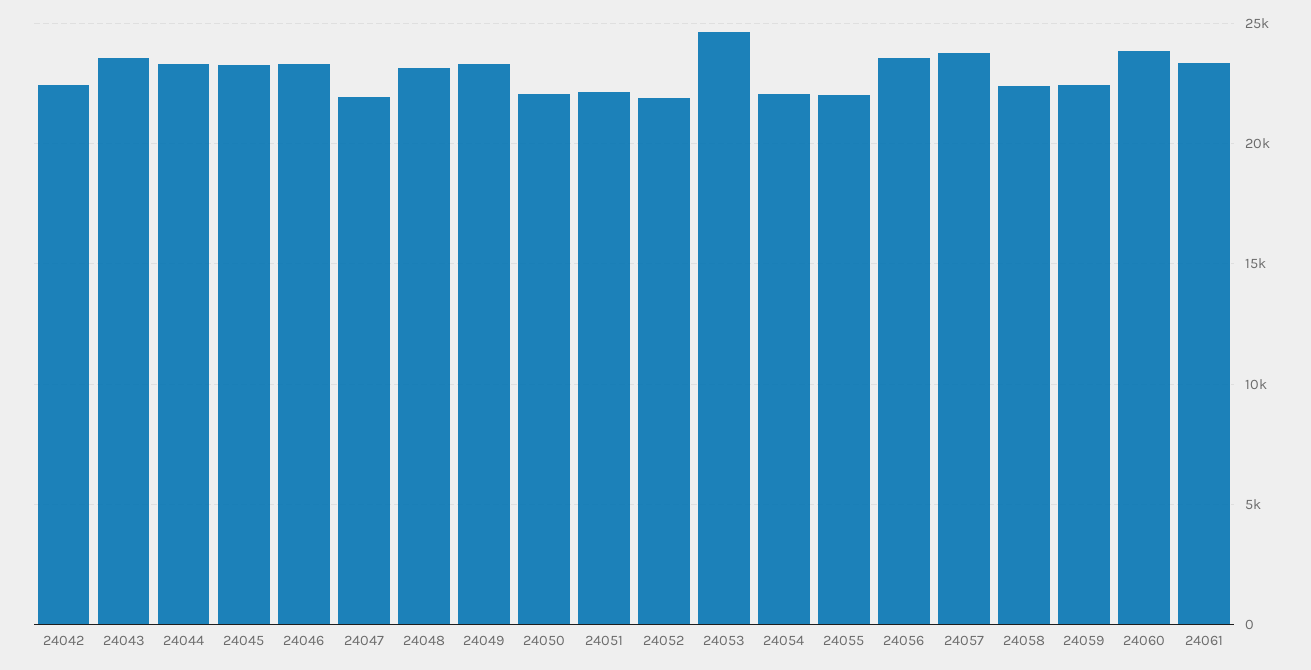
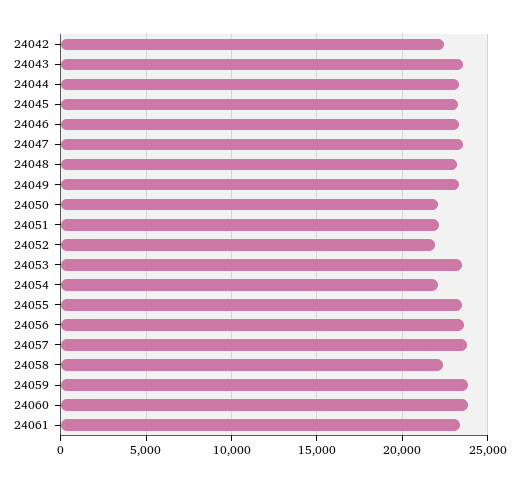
24047: 22000 -> 23500
24053: 24500 -> 23500
24055: 22000 -> 23500
24059: 22500 -> 24000

